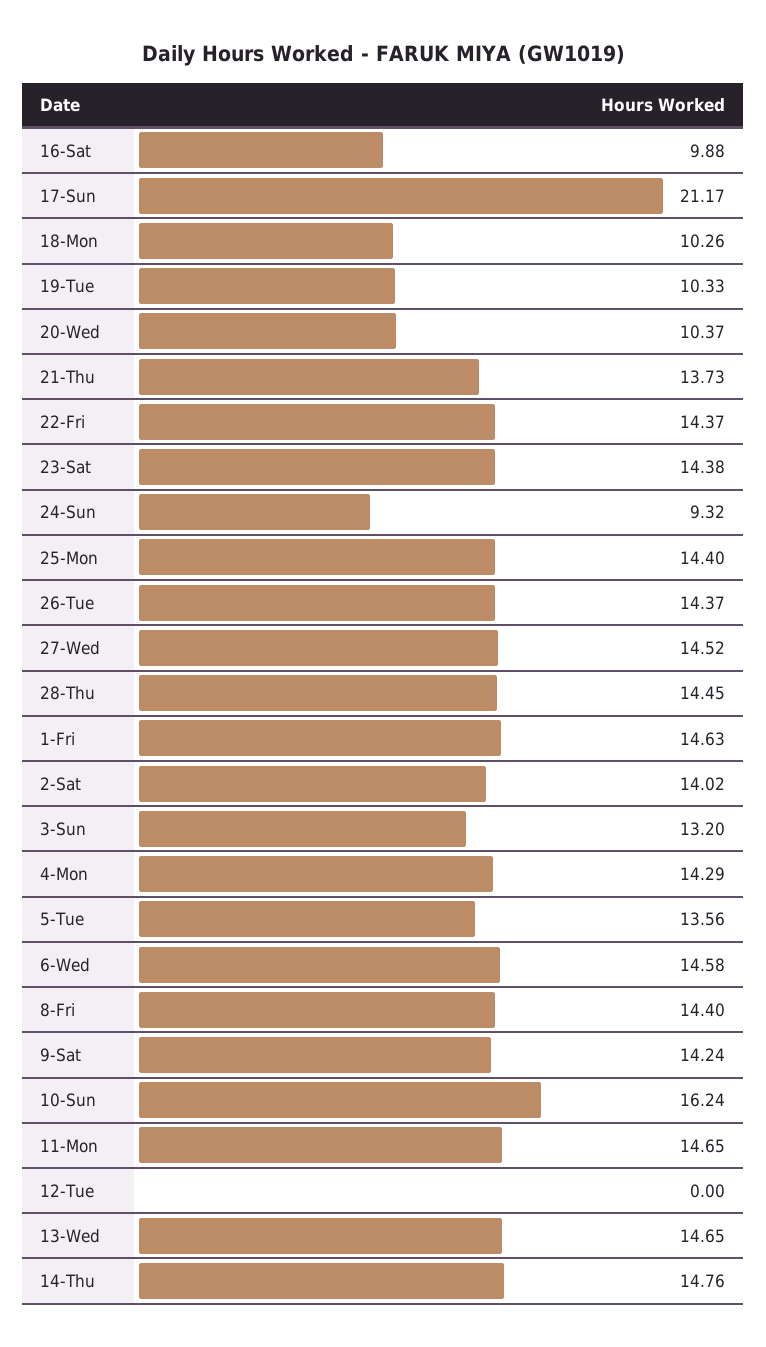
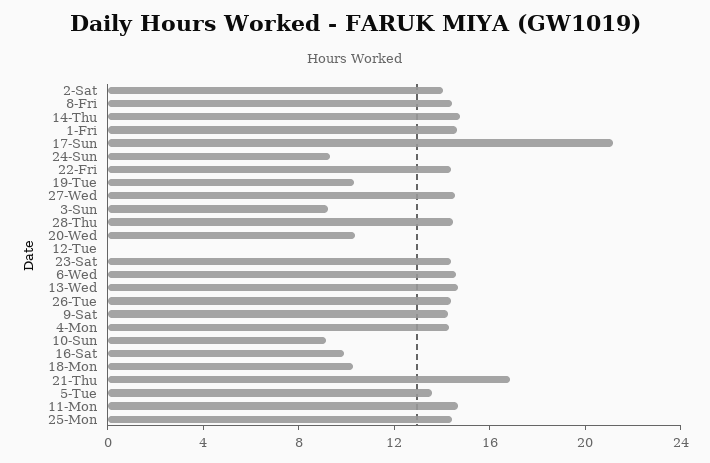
21-Thu: 13.73 -> 17
3-Sun: 13.2 -> 9
10-Sun: 16.24 -> 9

